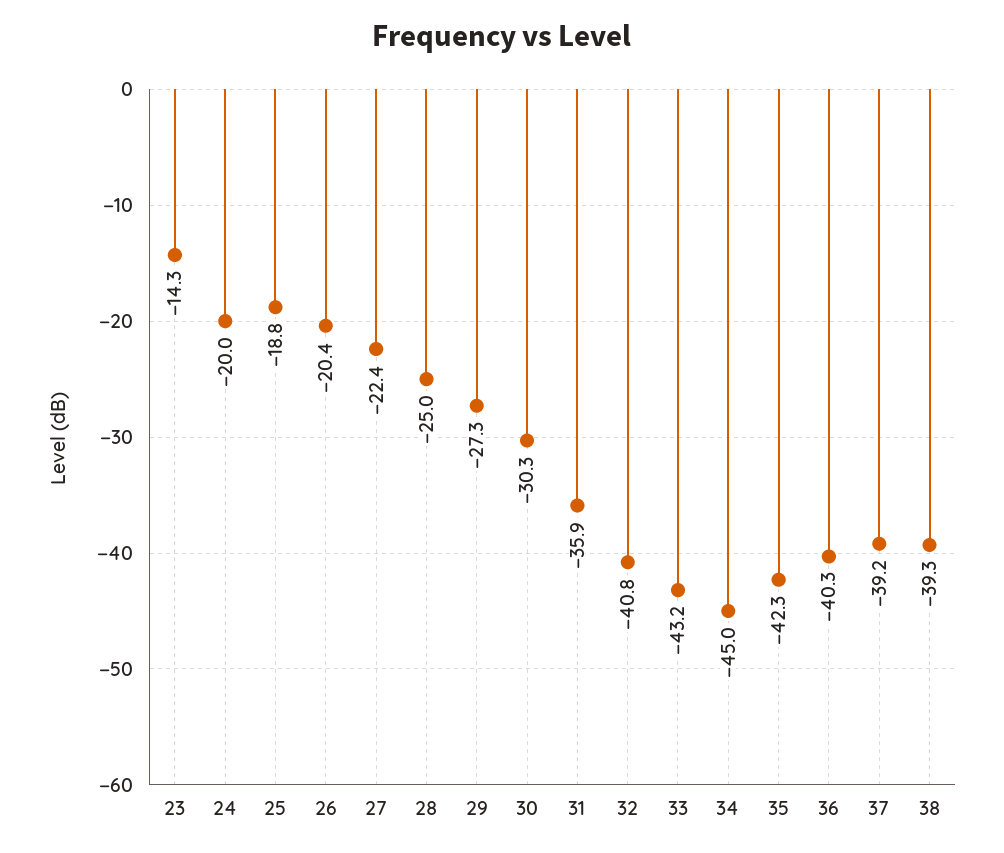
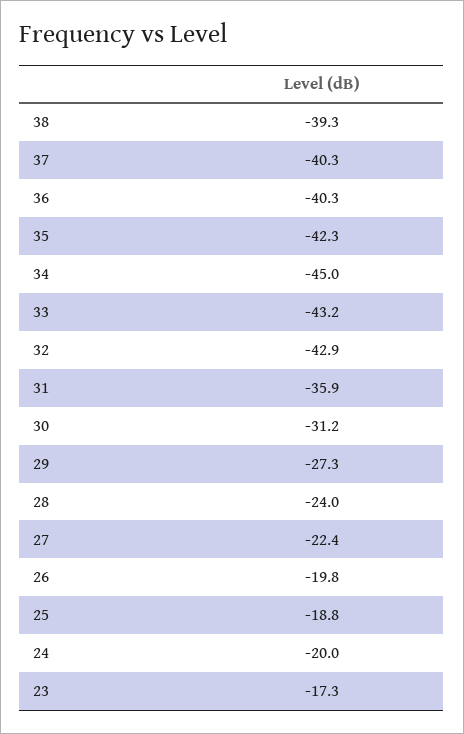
23: -14.3 -> -17.3
26: -20.4 -> -19.8
28: -25 -> -24
30: -30.3 -> -31.2
32: -40.8 -> -42.9
37: -39.2 -> -40.3

